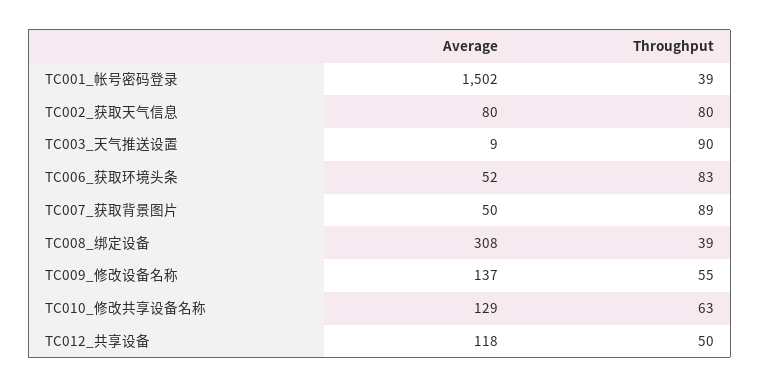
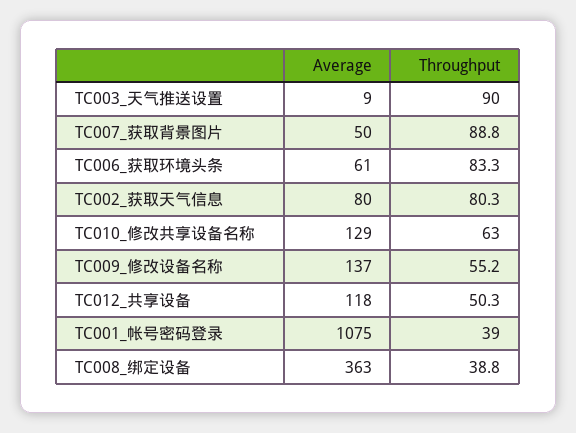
Average, TC001_帐号密码登录: 1502 -> 1075
Average, TC006_获取环境头条: 52 -> 61
Average, TC008_绑定设备: 308 -> 363

